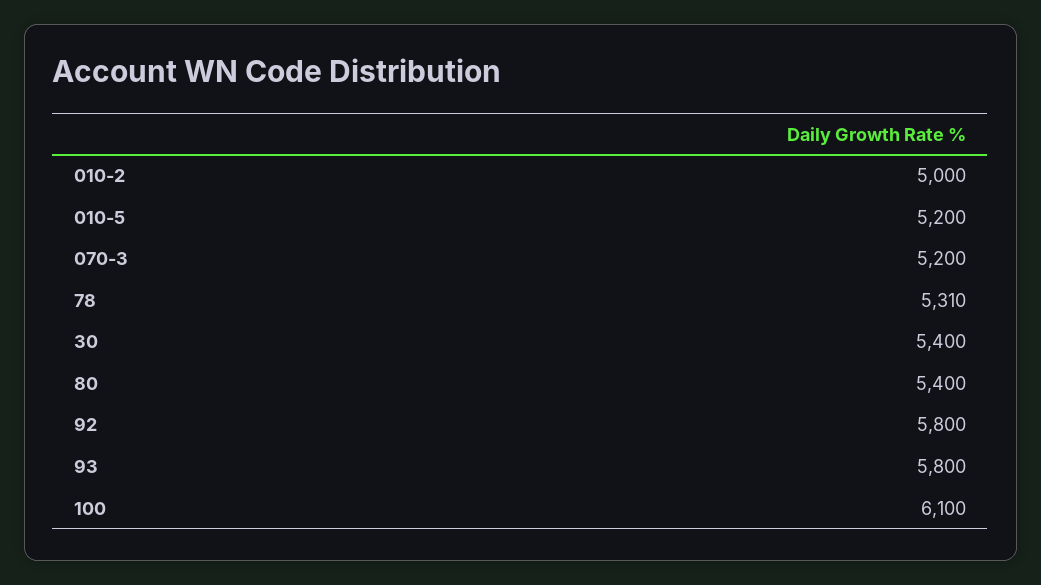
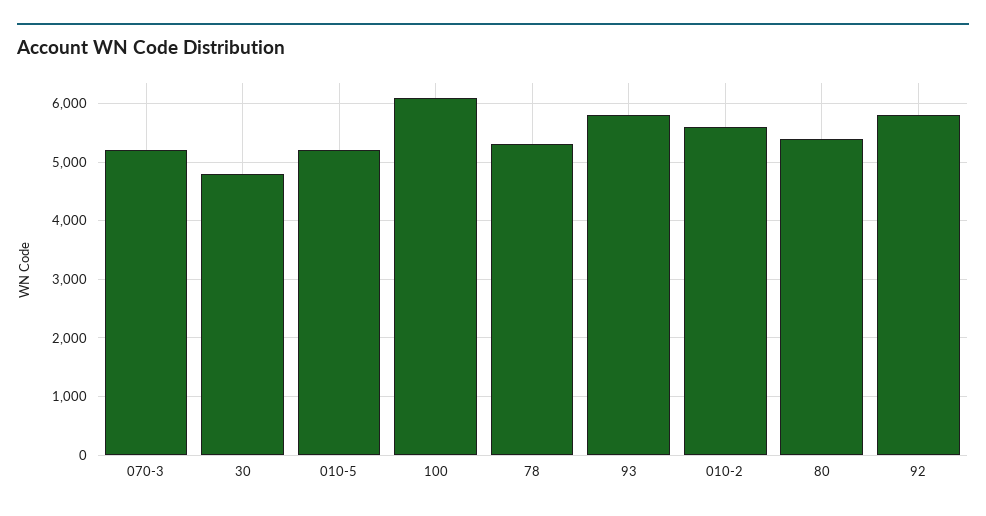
010-2: 5000 -> 5600
30: 5400 -> 4800

